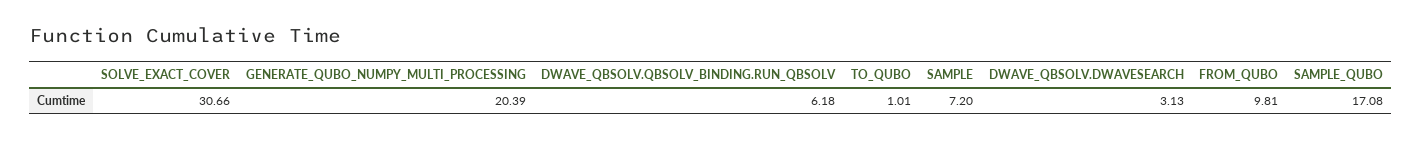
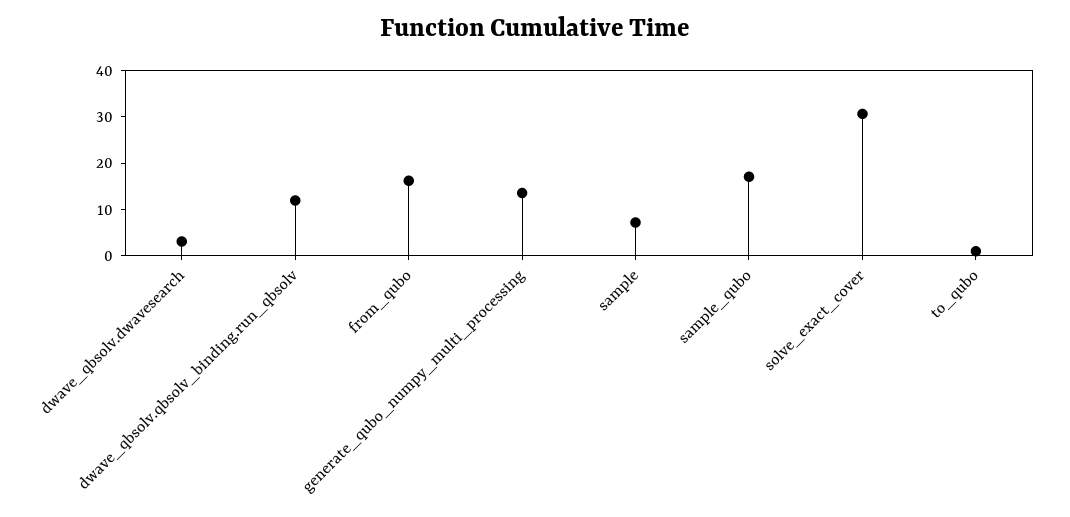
GENERATE_QUBO_NUMPY_MULTI_PROCESSING: 20.39 -> 14
DWAVE_QBSOLV.QBSOLV_BINDING.RUN_QBSOLV: 6.18 -> 12
FROM_QUBO: 9.81 -> 16

